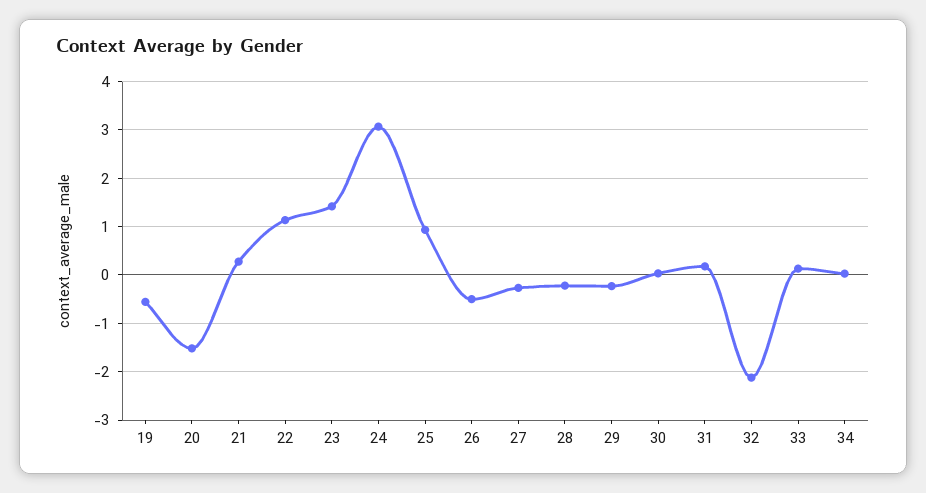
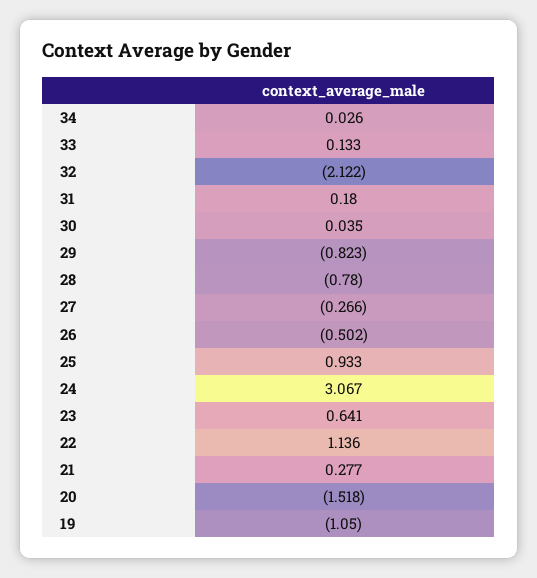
19: -0.6 -> -1.05
23: 1.4 -> 0.641
28: -0.2 -> -0.78
29: -0.2 -> -0.823

